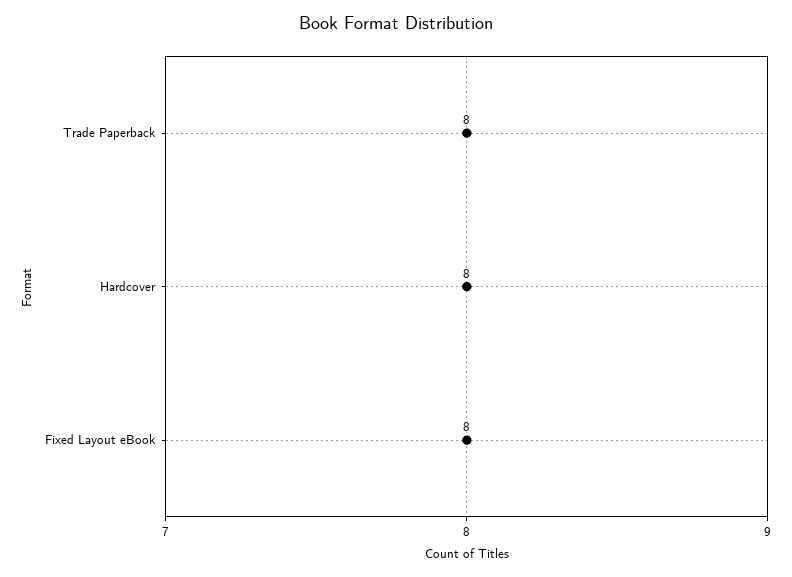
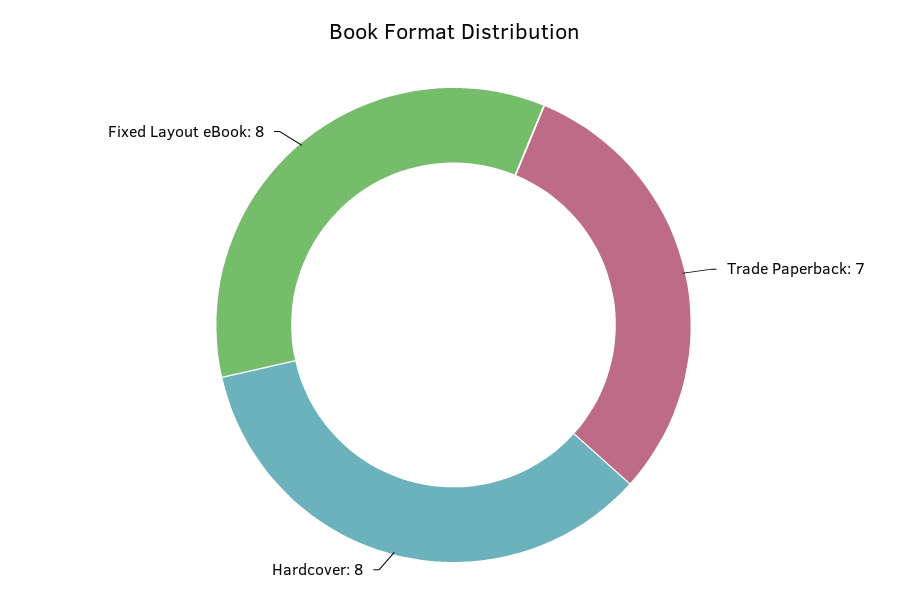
Trade Paperback: 8 -> 7

